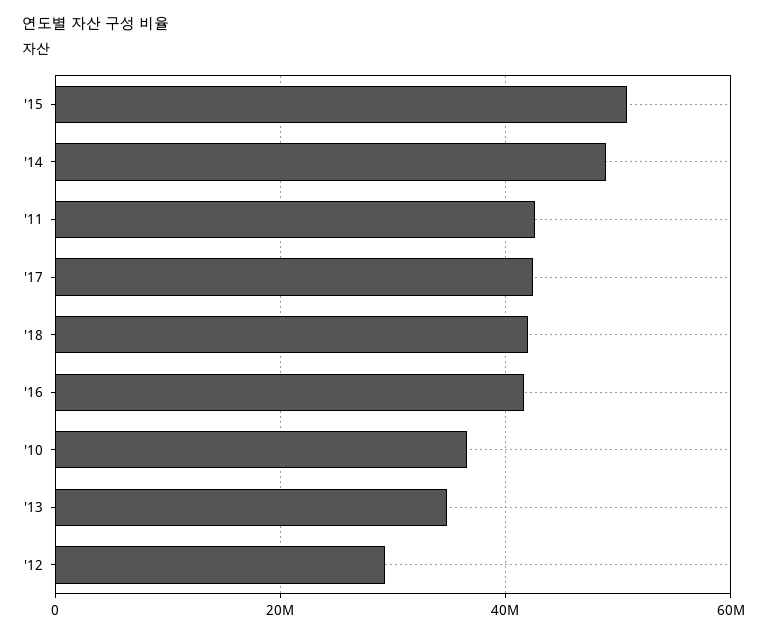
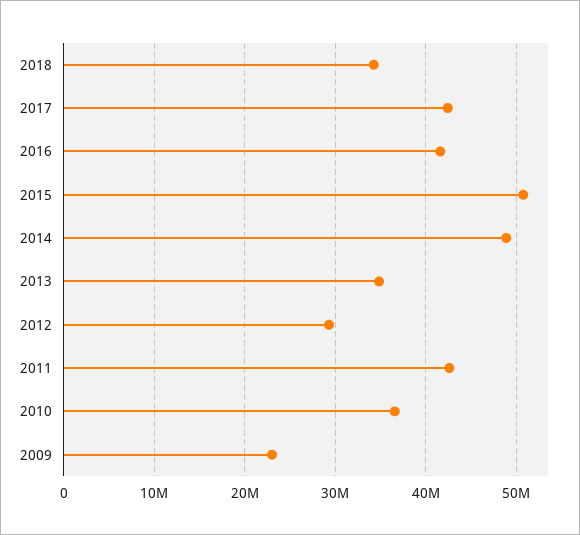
'18: 42000000 -> 34000000
2009: none -> 23000000

